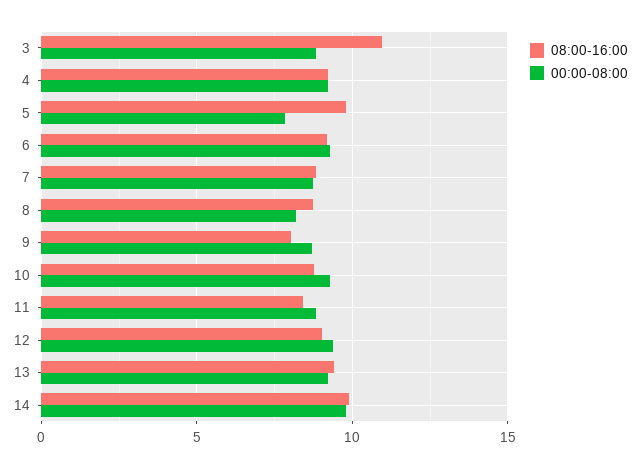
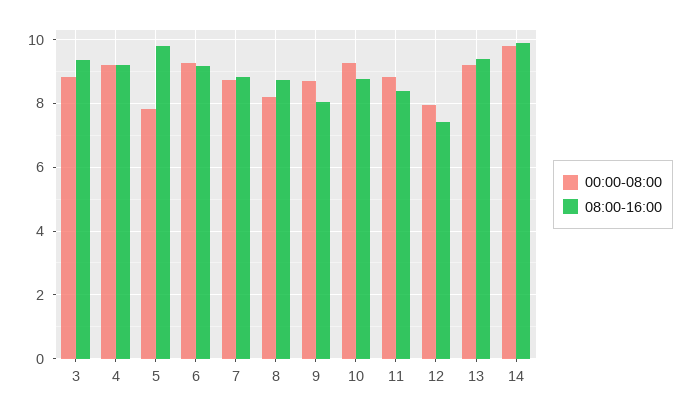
08:00-16:00, 3: 11 -> 9.4
08:00-16:00, 12: 9 -> 7.4
00:00-08:00, 12: 9.5 -> 8

